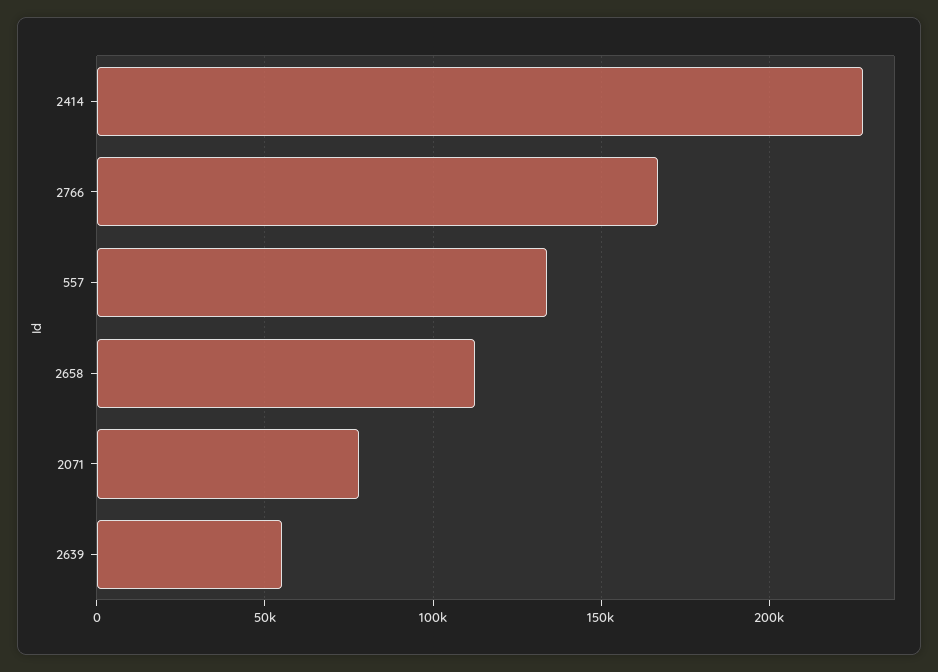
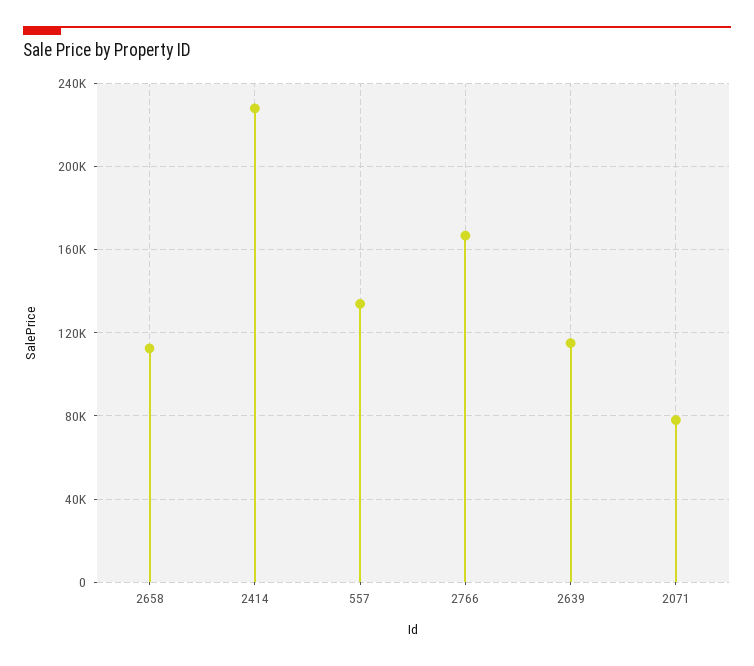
2639: 55000 -> 115000

